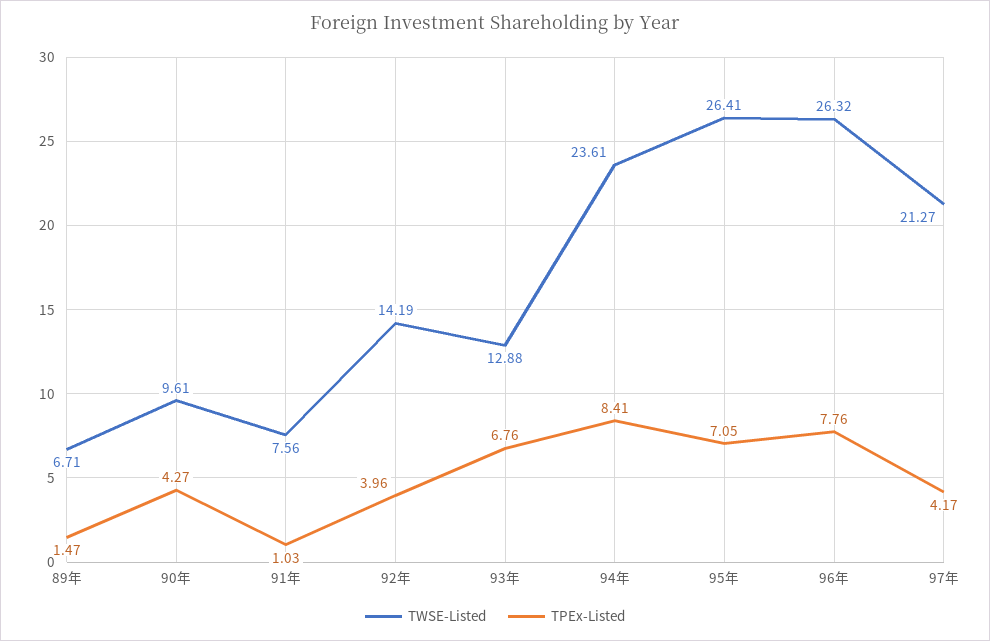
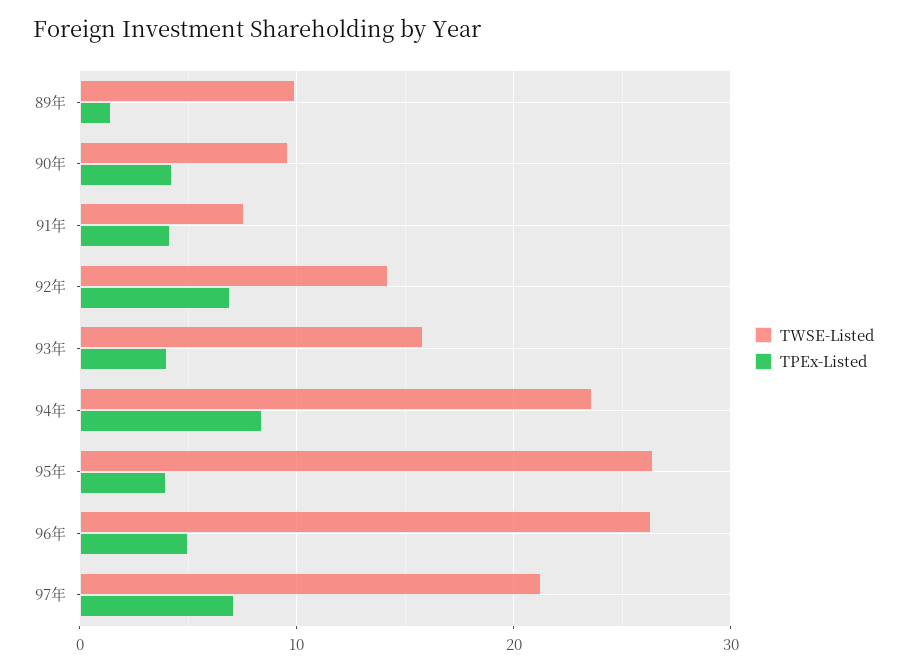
TWSE-Listed, 89年: 6.71 -> 10
TPEx-Listed, 91年: 1.03 -> 4
TPEx-Listed, 92年: 3.96 -> 7
TWSE-Listed, 93年: 12.88 -> 16
TPEx-Listed, 93年: 6.76 -> 4
TPEx-Listed, 95年: 7.05 -> 4
TPEx-Listed, 96年: 7.76 -> 5
TPEx-Listed, 97年: 4.17 -> 7

